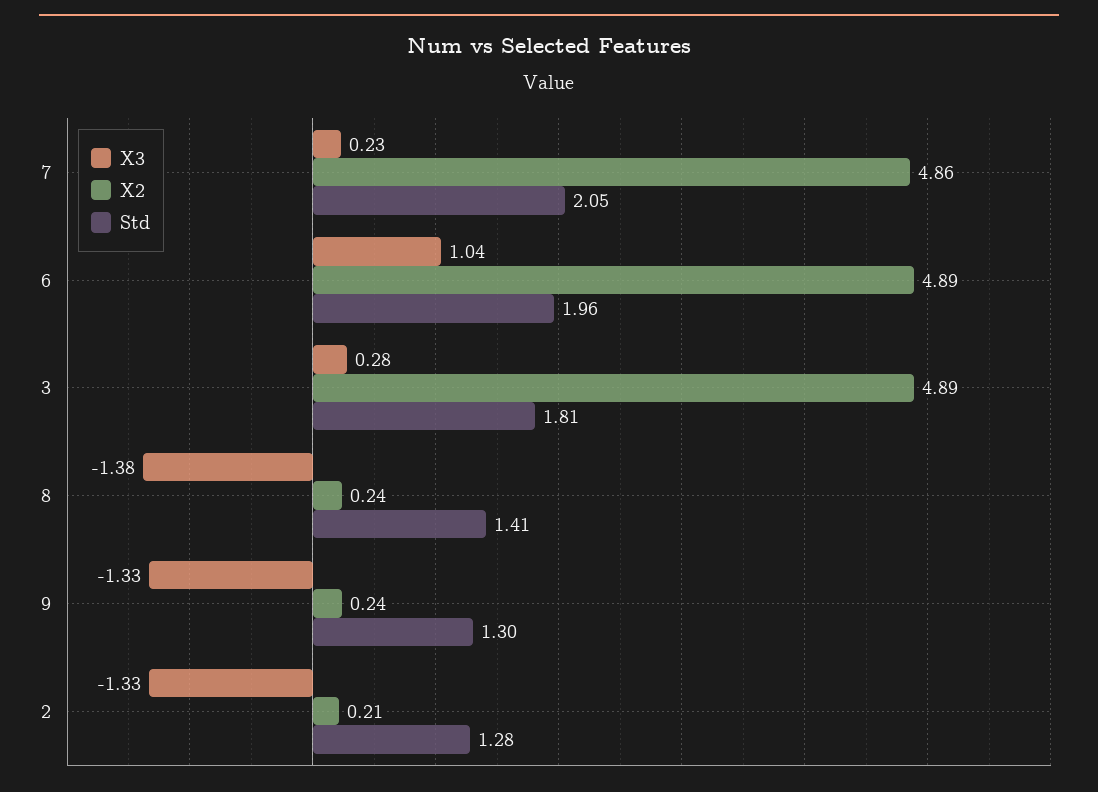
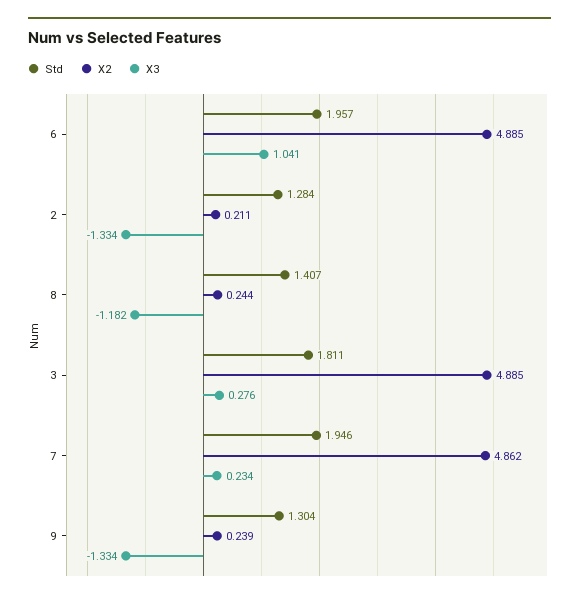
Std, 7: 2.05 -> 1.946
X3, 8: -1.38 -> -1.182

